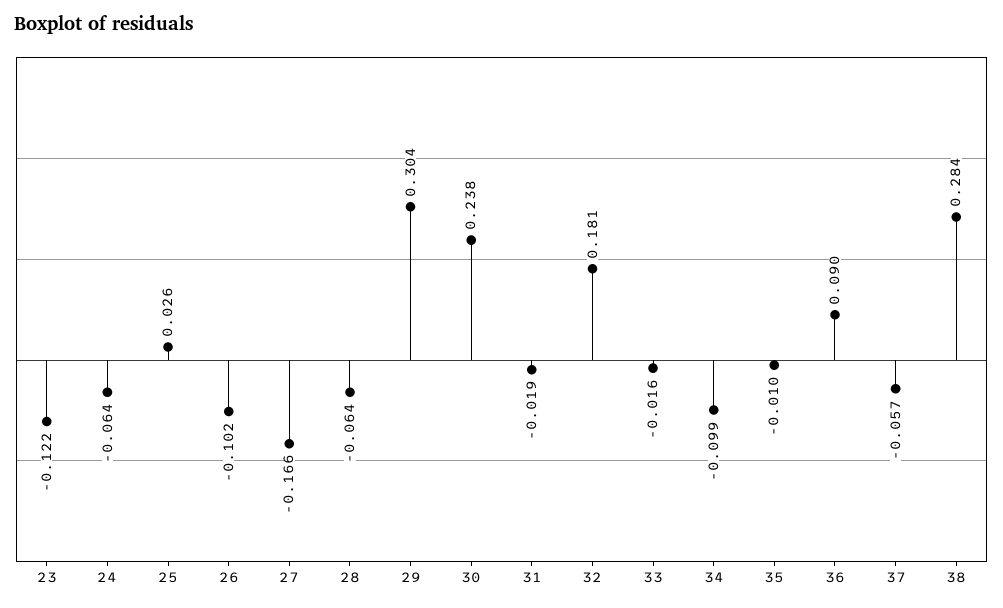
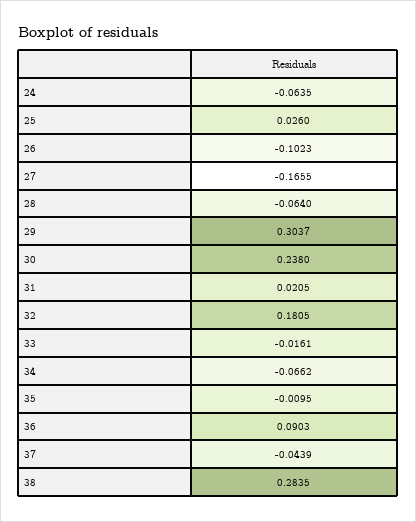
23: -0.122 -> none
31: -0.019 -> 0.0205
34: -0.099 -> -0.0662
37: -0.057 -> -0.0439

